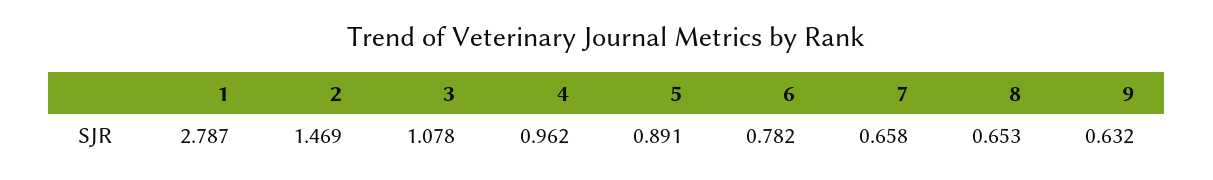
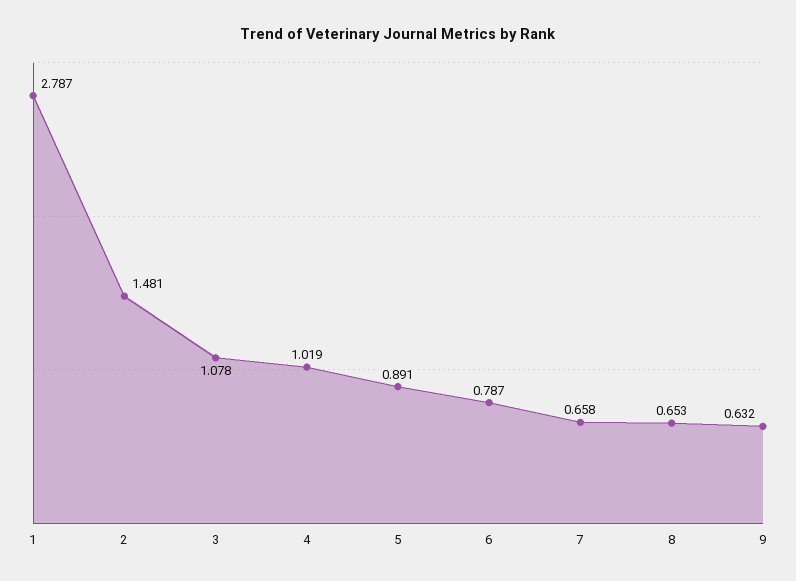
2: 1.469 -> 1.481
4: 0.962 -> 1.019
6: 0.782 -> 0.787

